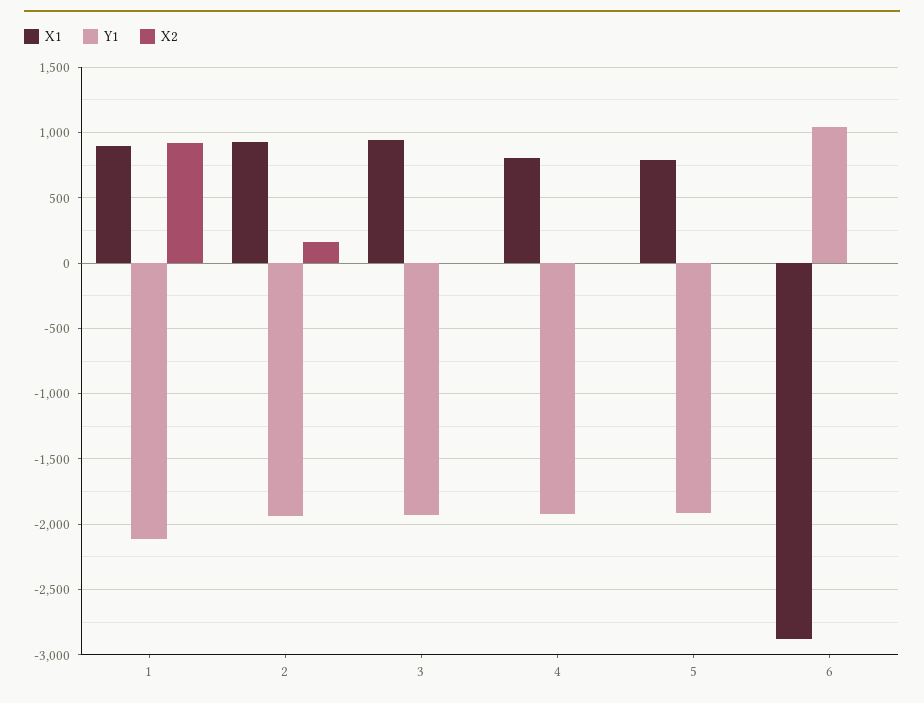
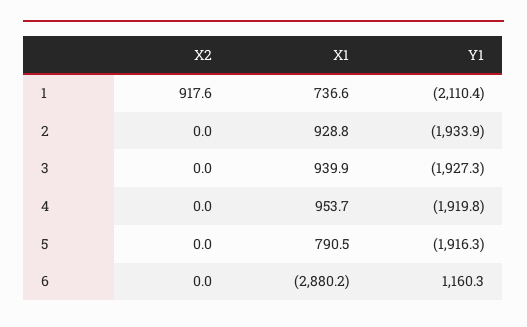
X1, 1: 900 -> 736.6
X2, 2: 150 -> 0
X1, 4: 800 -> 953.7
Y1, 6: 1050 -> 1160.3

